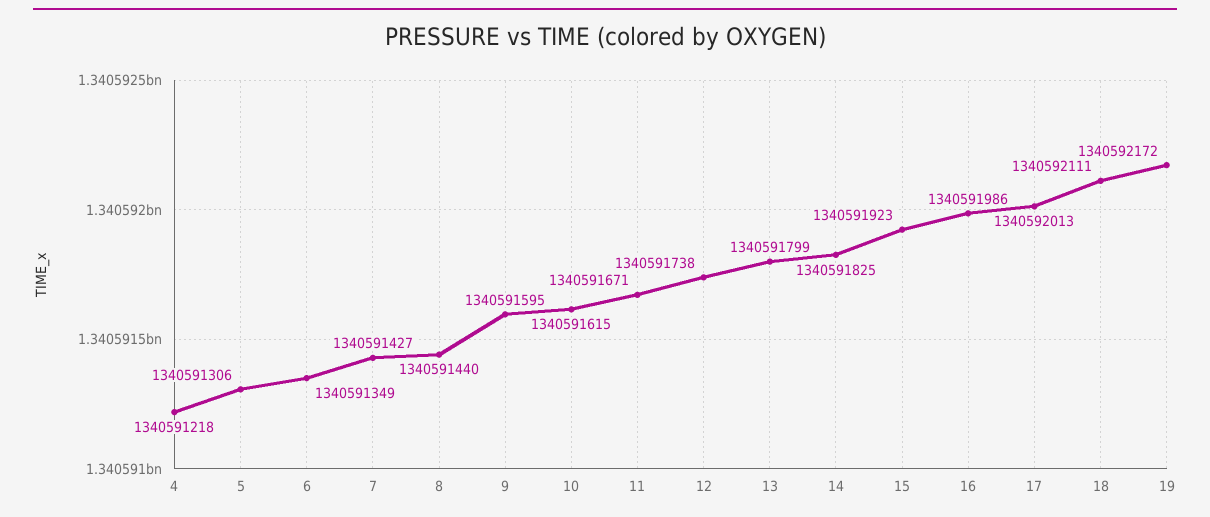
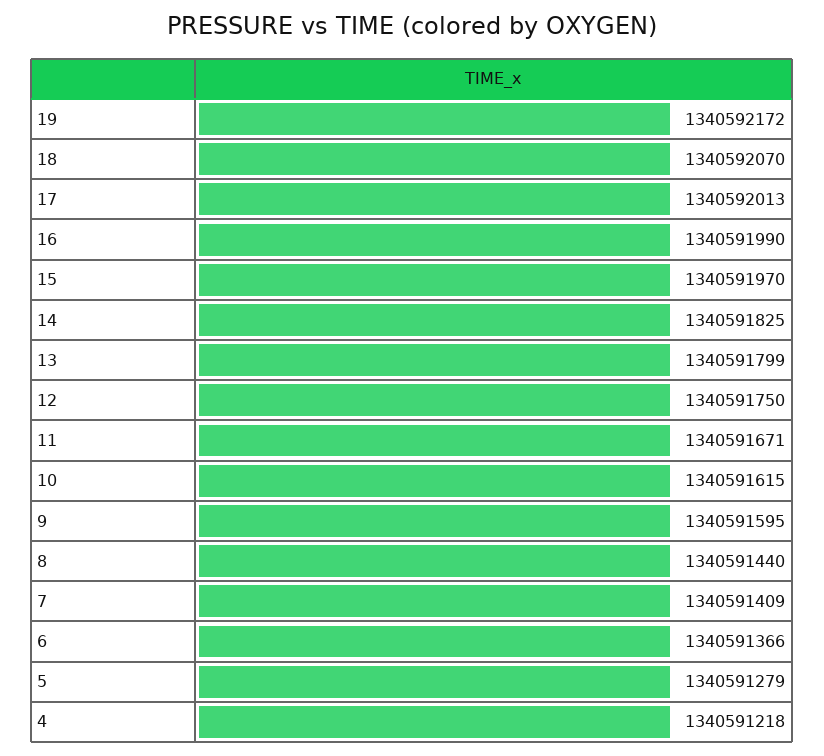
5: 1340591306 -> 1340591279
6: 1340591349 -> 1340591366
7: 1340591427 -> 1340591409
12: 1340591738 -> 1340591750
15: 1340591923 -> 1340591970
16: 1340591986 -> 1340591990
18: 1340592111 -> 1340592070

